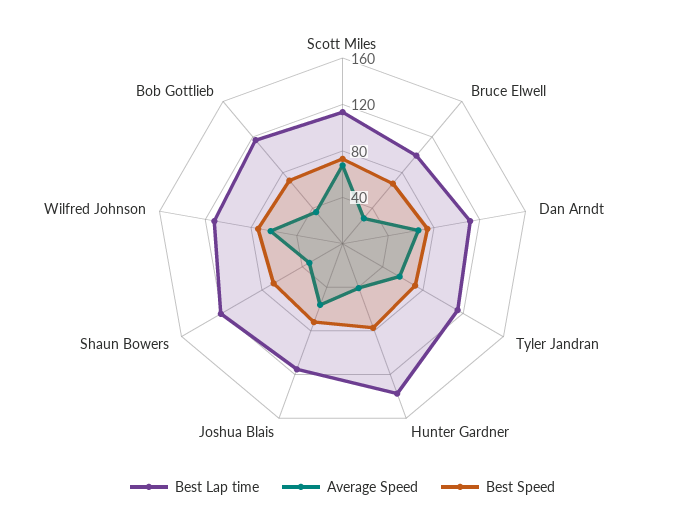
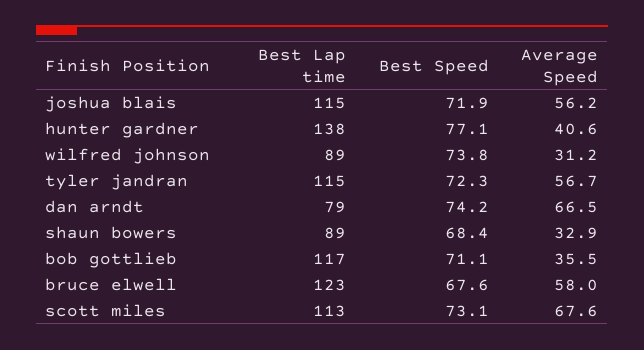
Best Lap time, Bruce Elwell: 100 -> 123
Average Speed, Bruce Elwell: 30 -> 58
Best Lap time, Dan Arndt: 110 -> 79
Best Lap time, Shaun Bowers: 120 -> 89
Best Lap time, Wilfred Johnson: 110 -> 89
Average Speed, Wilfred Johnson: 60 -> 31.2

